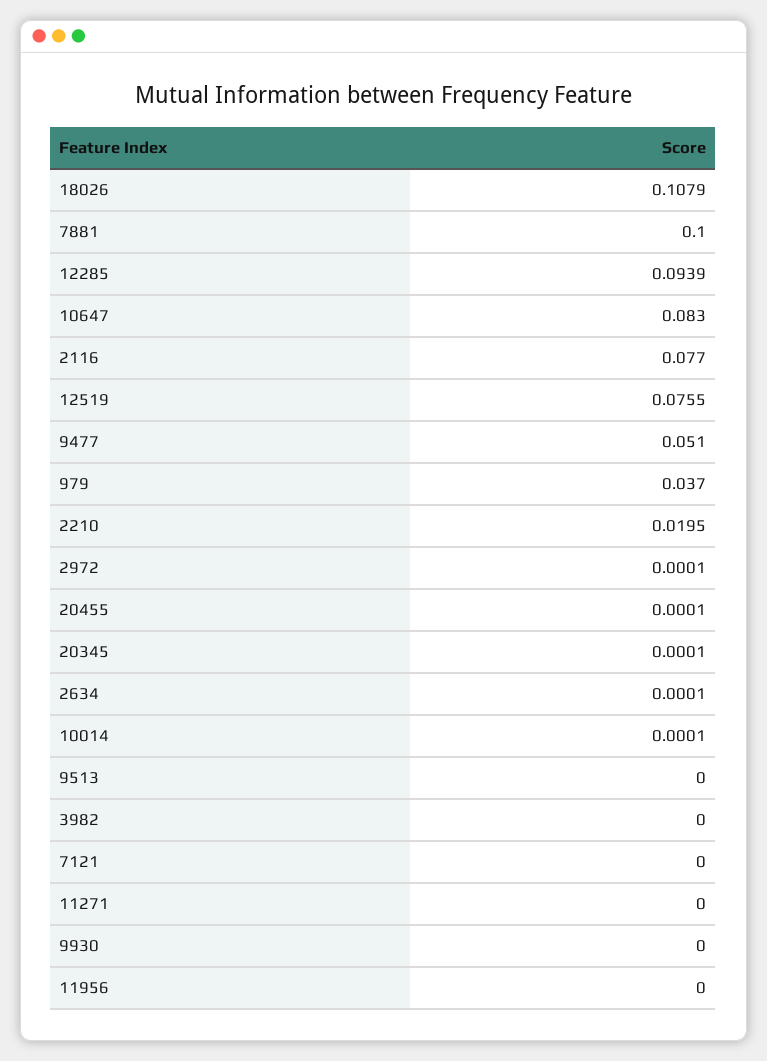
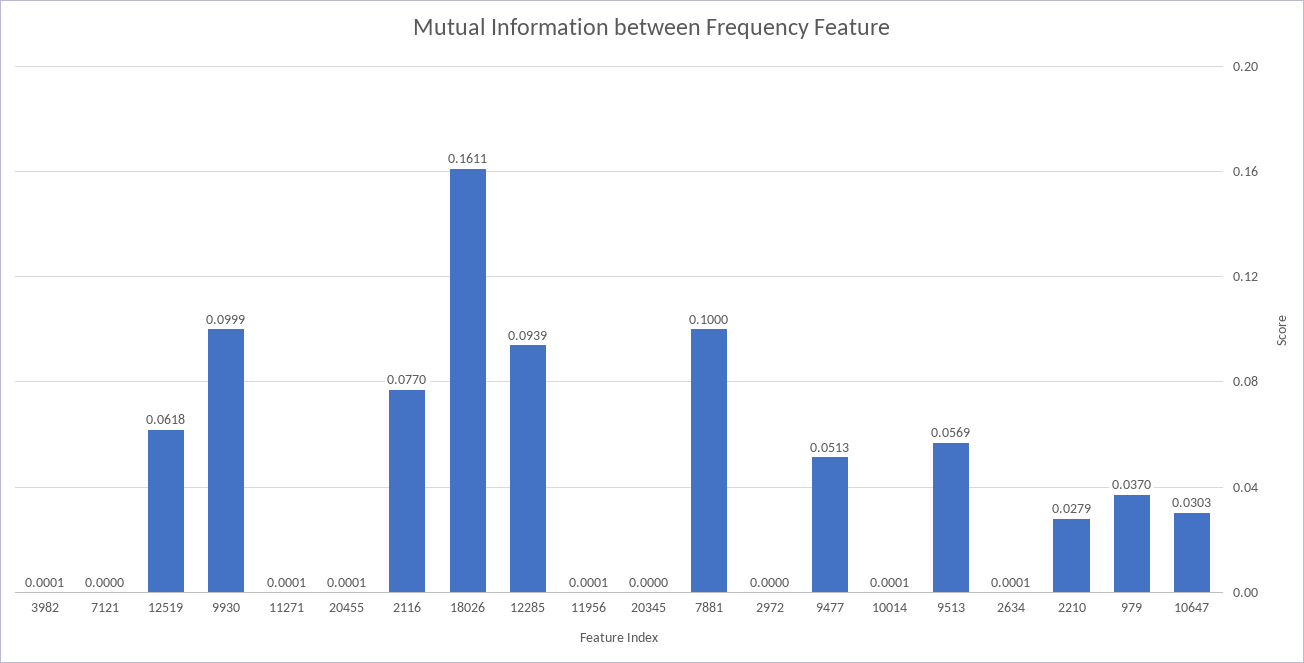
18026: 0.1079 -> 0.1611
10647: 0.083 -> 0.0303
12519: 0.0755 -> 0.0618
9477: 0.051 -> 0.0513
2210: 0.0195 -> 0.0279
2972: 0.0001 -> 0
20345: 0.0001 -> 0
9513: 0 -> 0.0569
3982: 0 -> 0.0001
11271: 0 -> 0.0001
9930: 0 -> 0.0999
11956: 0 -> 0.0001

